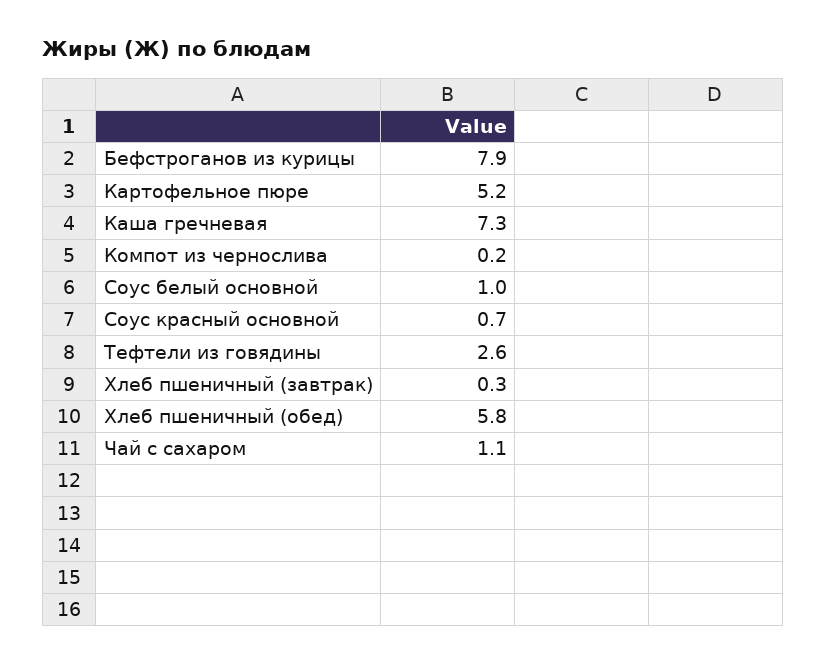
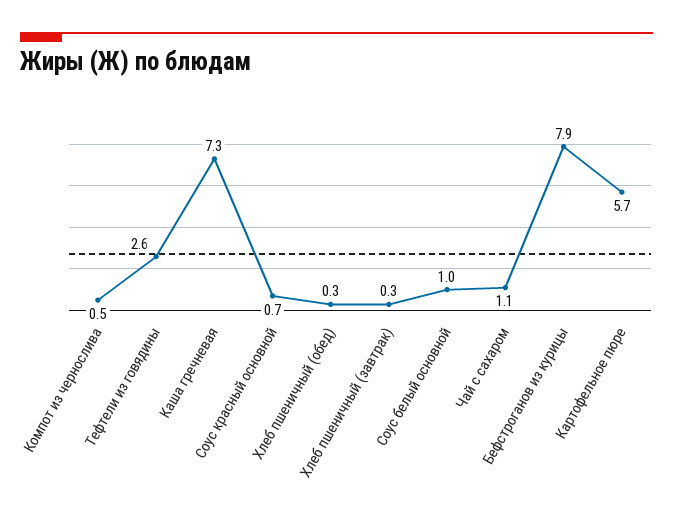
Картофельное пюре: 5.2 -> 5.7
Компот из чернослива: 0.2 -> 0.5
Хлеб пшеничный (обед): 5.8 -> 0.3

